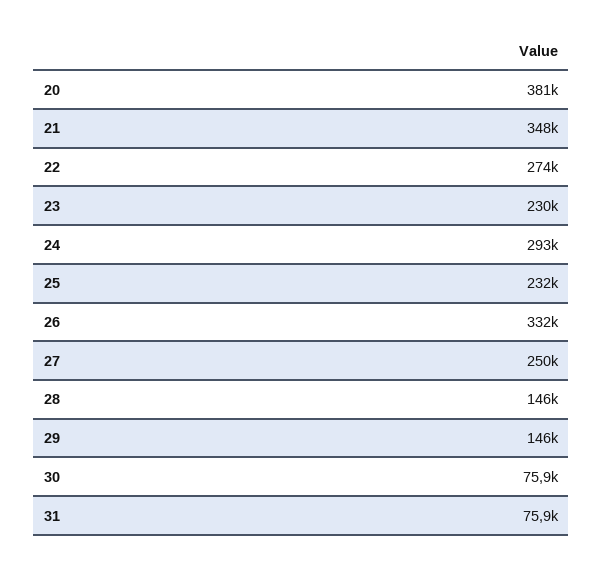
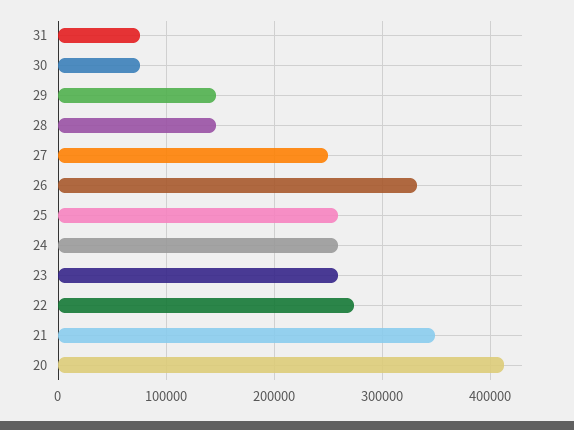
20: 381000 -> 410000
23: 230000 -> 260000
24: 293000 -> 260000
25: 232000 -> 260000

